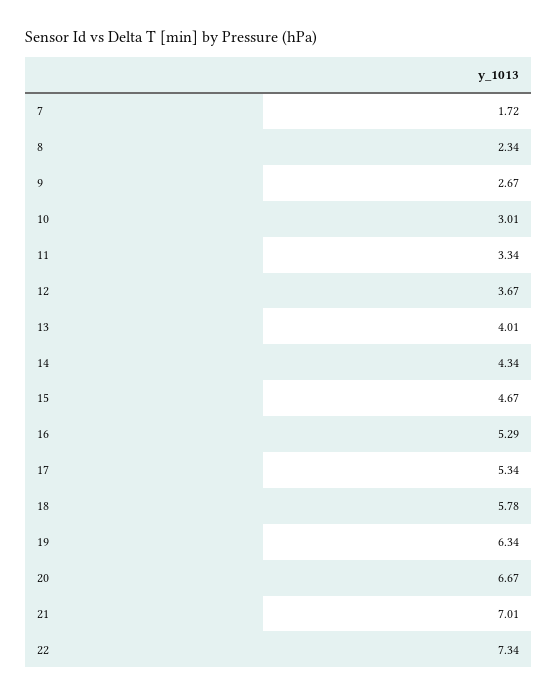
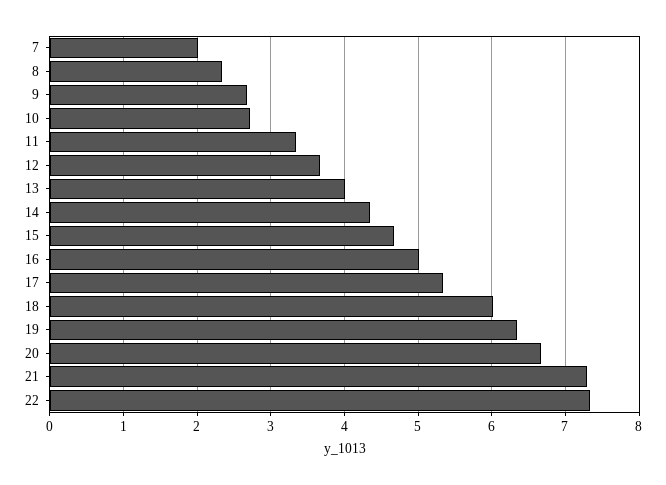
7: 1.72 -> 2
10: 3.01 -> 2.7
16: 5.29 -> 5
18: 5.78 -> 6
21: 7.01 -> 7.3

